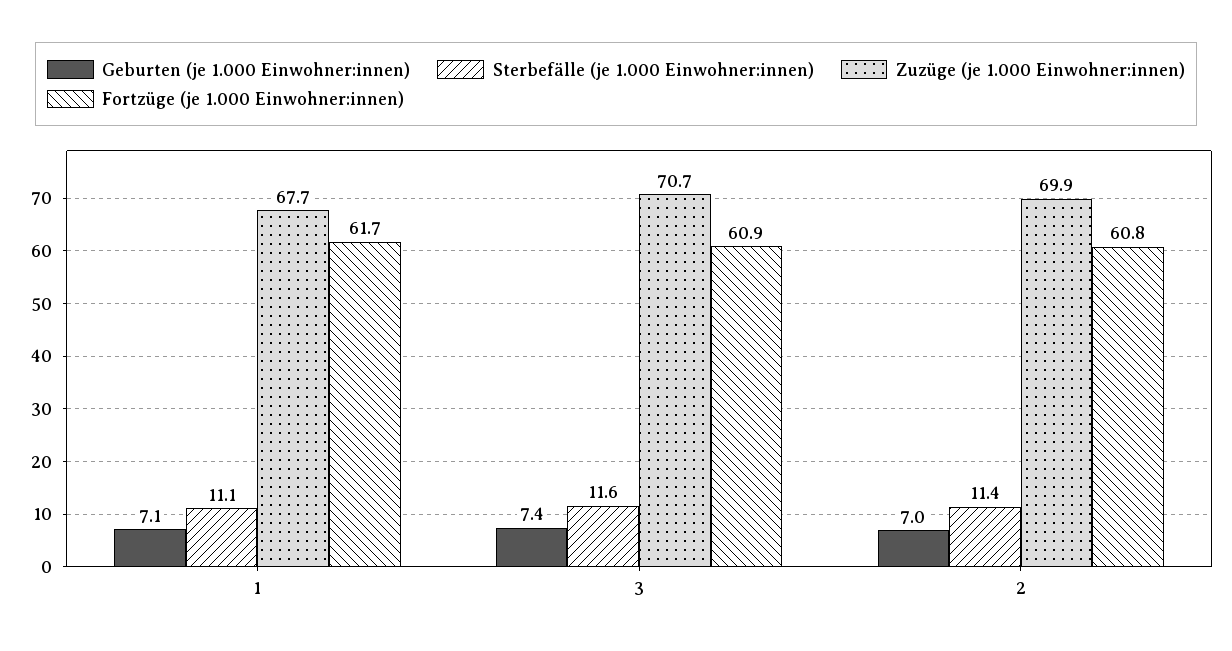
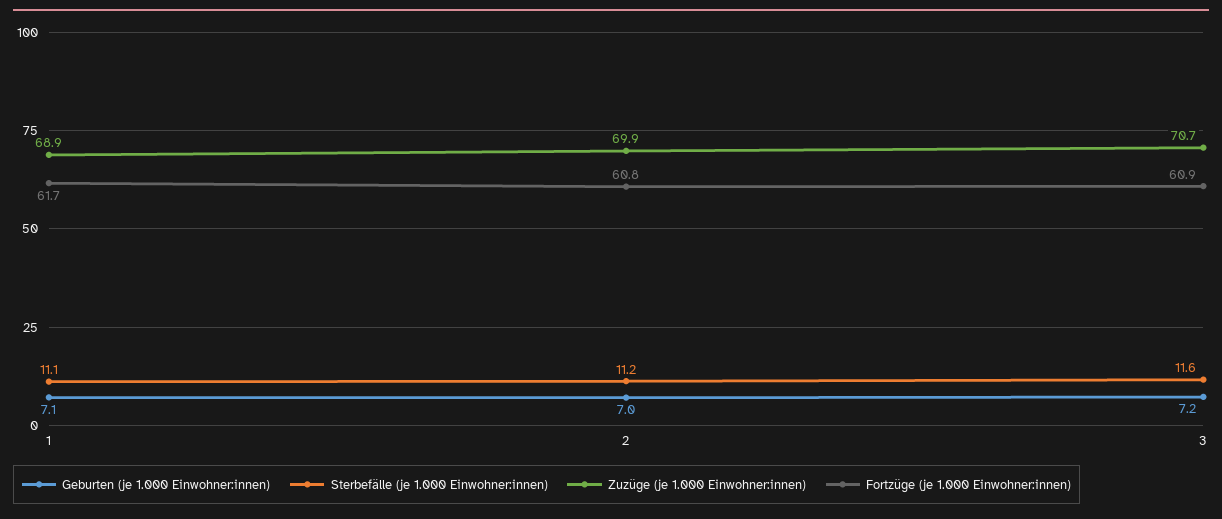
Zuzüge (je 1.000 Einwohner:innen), 1: 67.7 -> 68.9
Geburten (je 1.000 Einwohner:innen), 3: 7.4 -> 7.2
Sterbefälle (je 1.000 Einwohner:innen), 2: 11.4 -> 11.2

